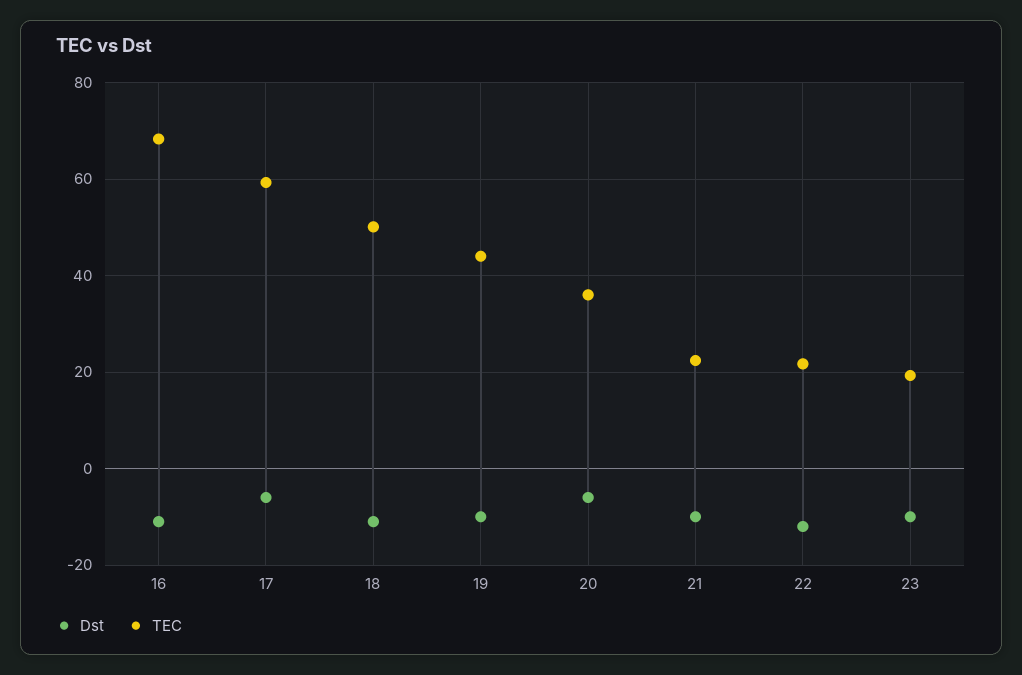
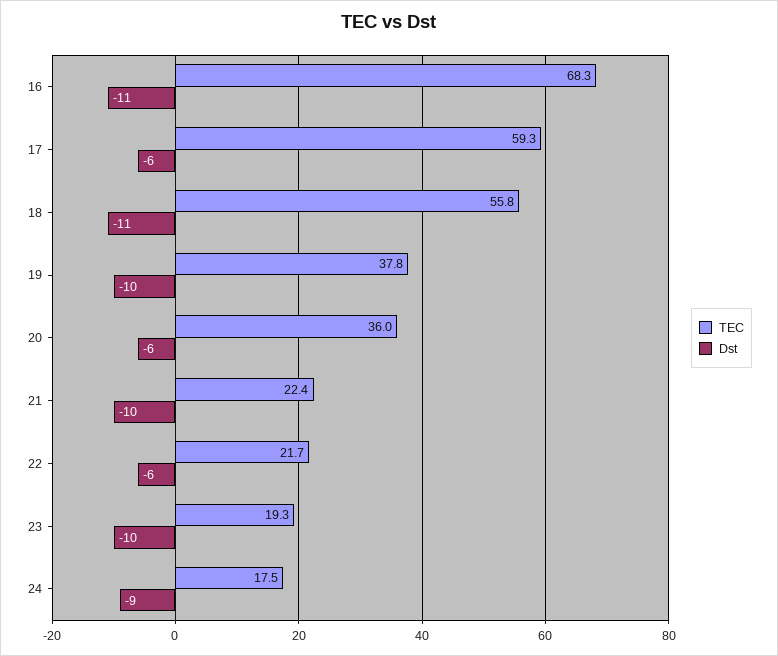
TEC, 18: 50 -> 55.8
TEC, 19: 44 -> 37.8
Dst, 22: -12 -> -6
TEC, 24: none -> 17.5
Dst, 24: none -> -9

